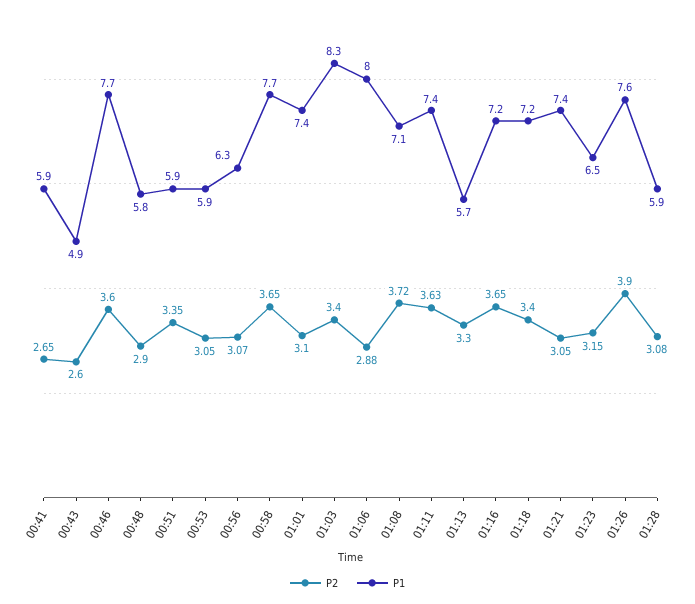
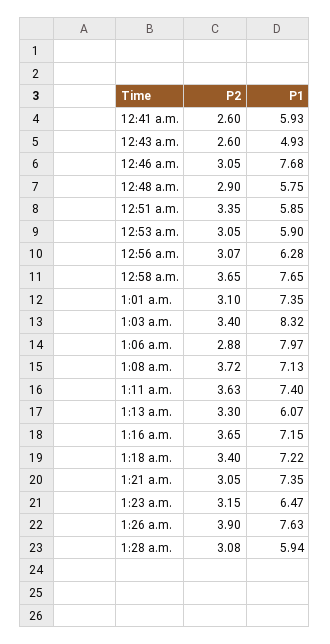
P2, 00:41: 2.65 -> 2.6
P2, 00:46: 3.6 -> 3.05
P1, 01:13: 5.7 -> 6.07

